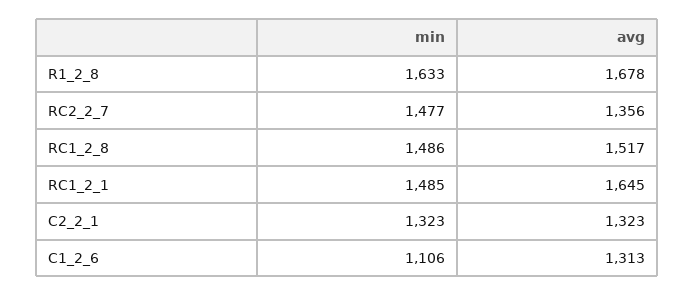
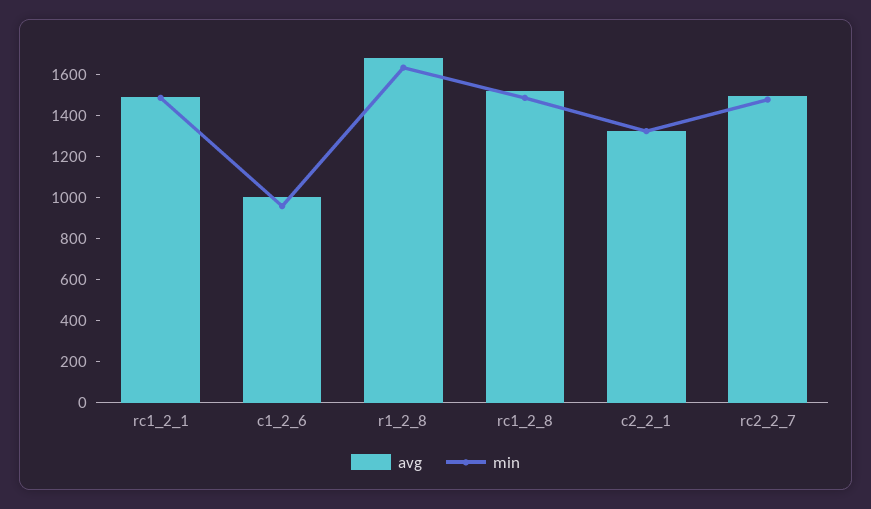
avg, RC2_2_7: 1356 -> 1500
avg, RC1_2_1: 1645 -> 1500
min, C1_2_6: 1106 -> 950
avg, C1_2_6: 1313 -> 1000

